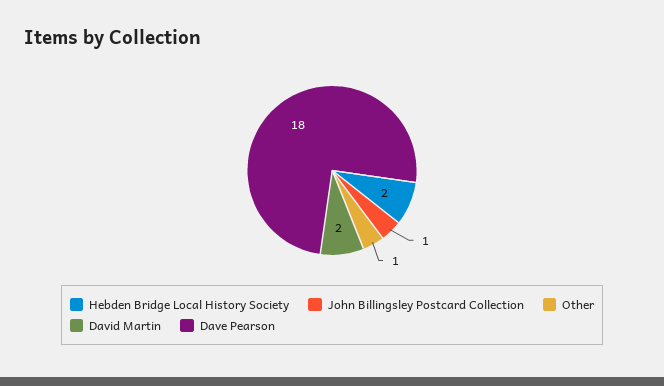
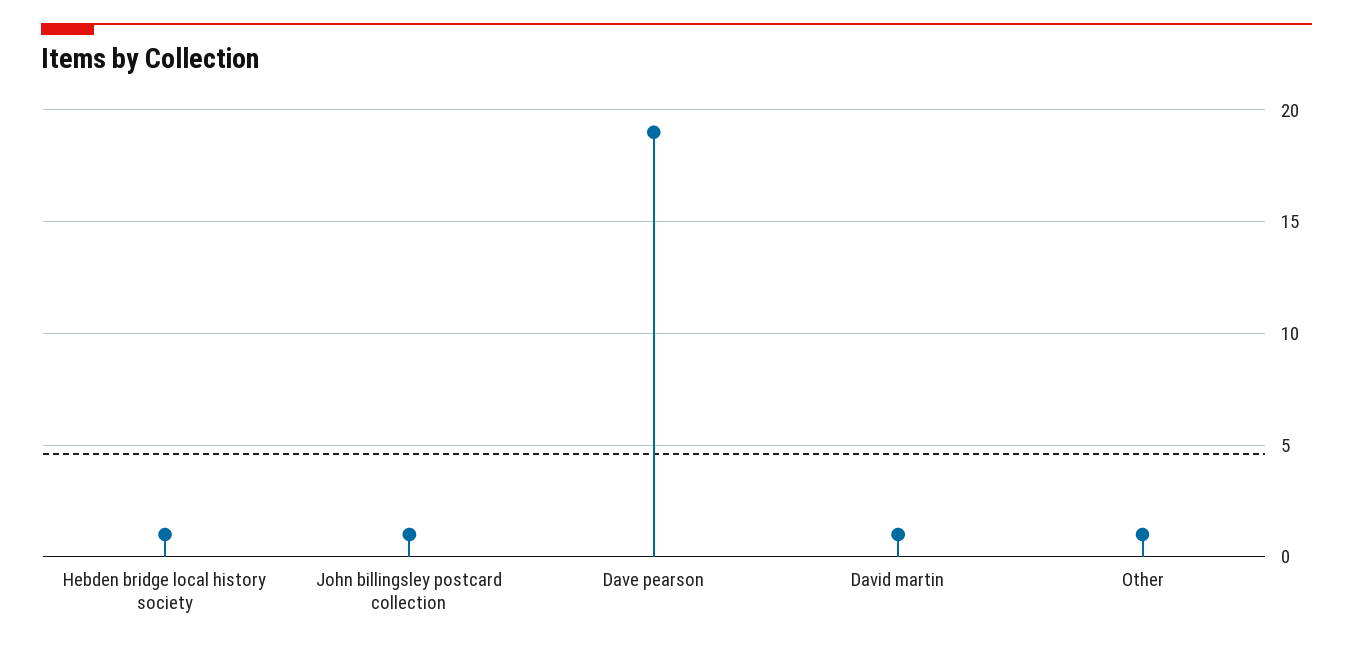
Hebden Bridge Local History Society: 2 -> 1
David Martin: 2 -> 1
Dave Pearson: 18 -> 19

